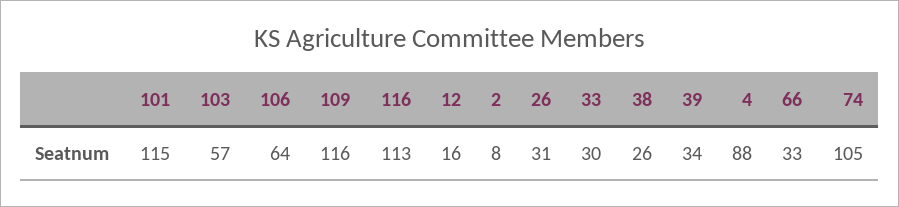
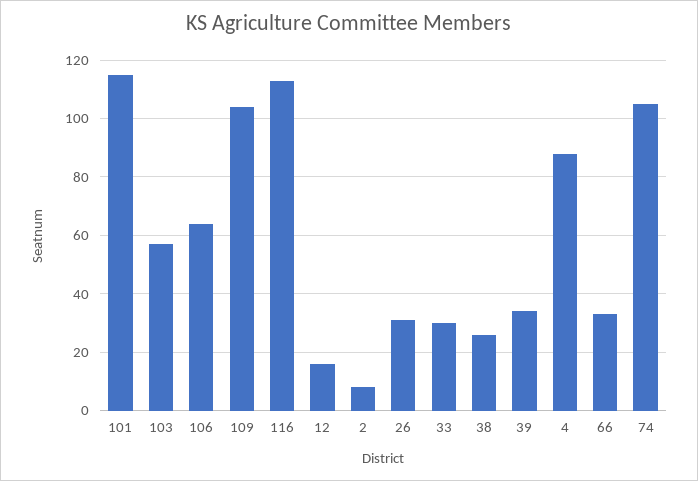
109: 116 -> 105

